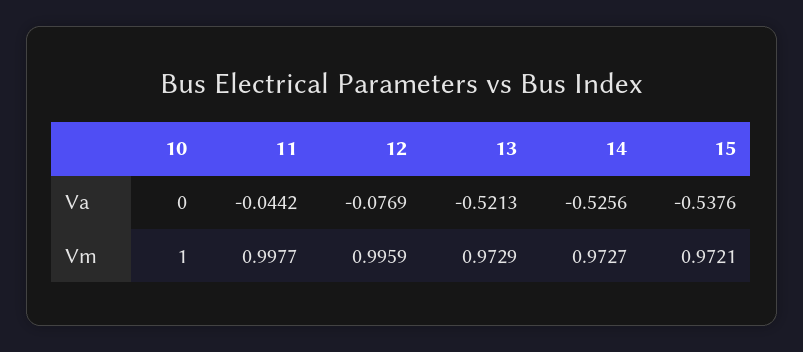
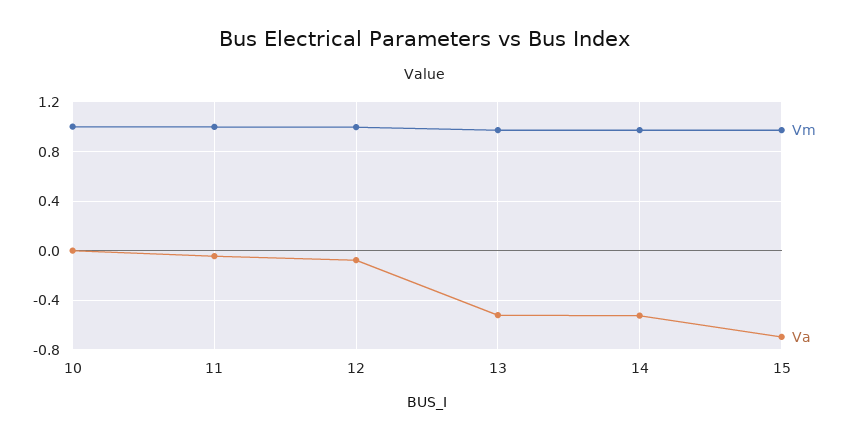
Va, 15: -0.5376 -> -0.7

